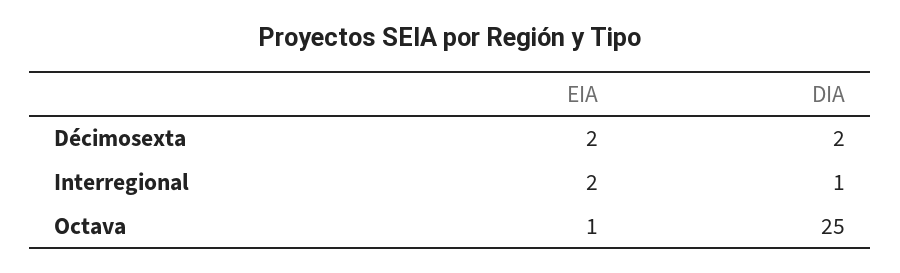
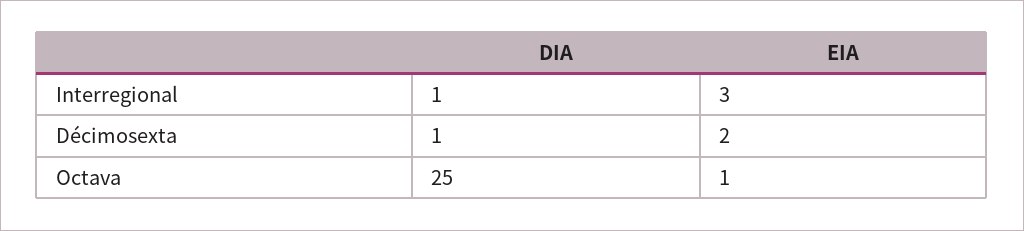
DIA, Décimosexta: 2 -> 1
EIA, Interregional: 2 -> 3

